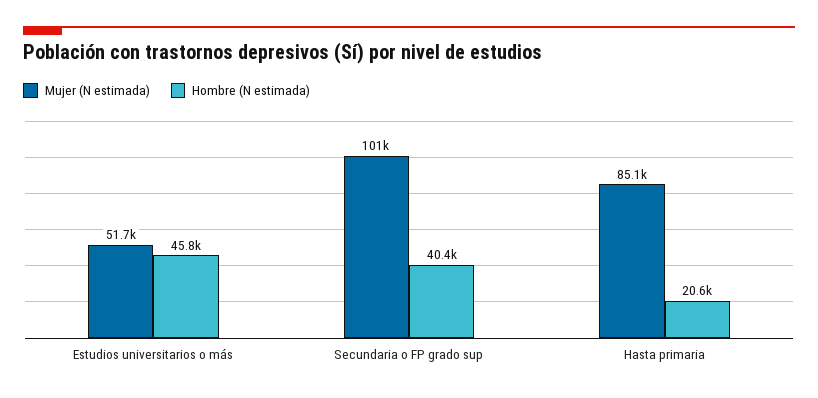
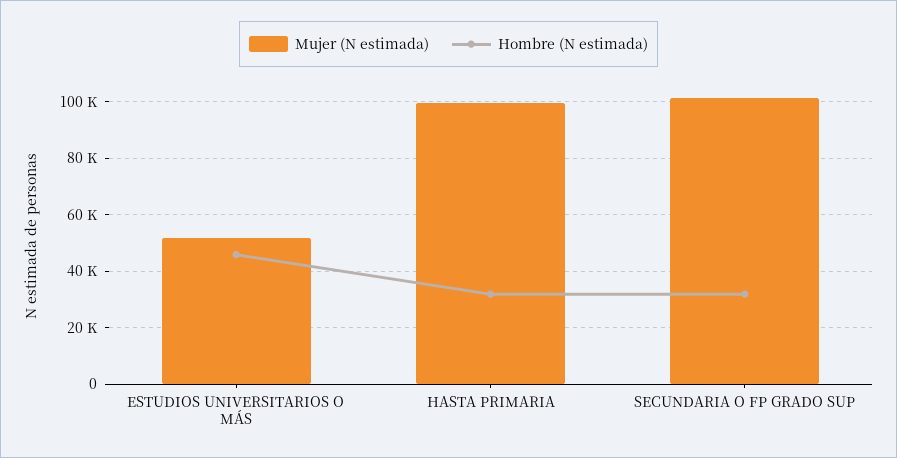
Hombre (N estimada), Secundaria o FP grado sup: 40400 -> 32500
Mujer (N estimada), Hasta primaria: 85100 -> 100000
Hombre (N estimada), Hasta primaria: 20600 -> 32500

